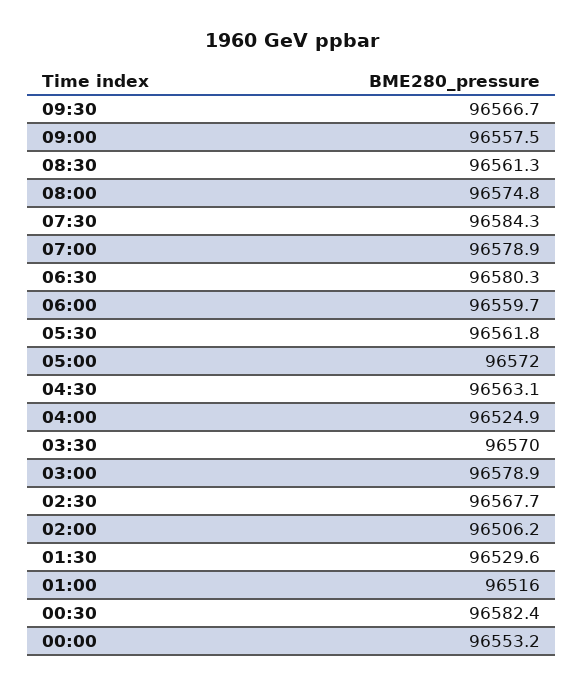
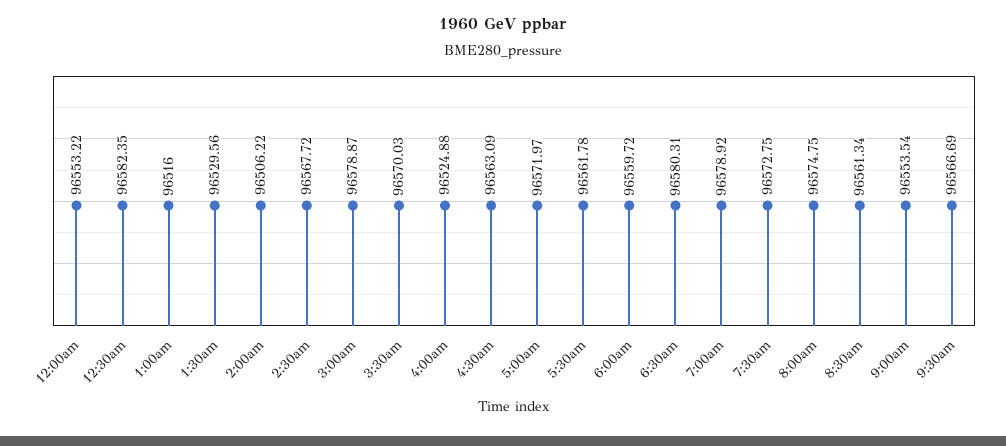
09:00: 96557.5 -> 96553.54
07:30: 96584.3 -> 96572.75

